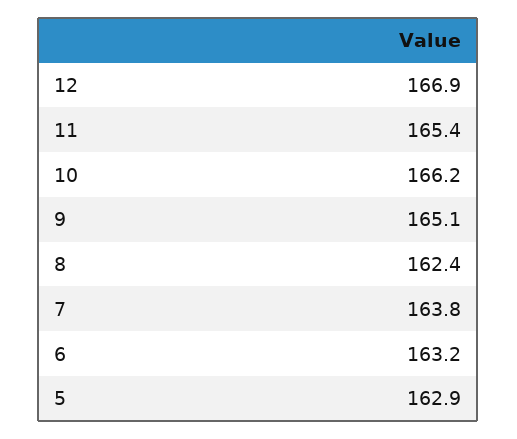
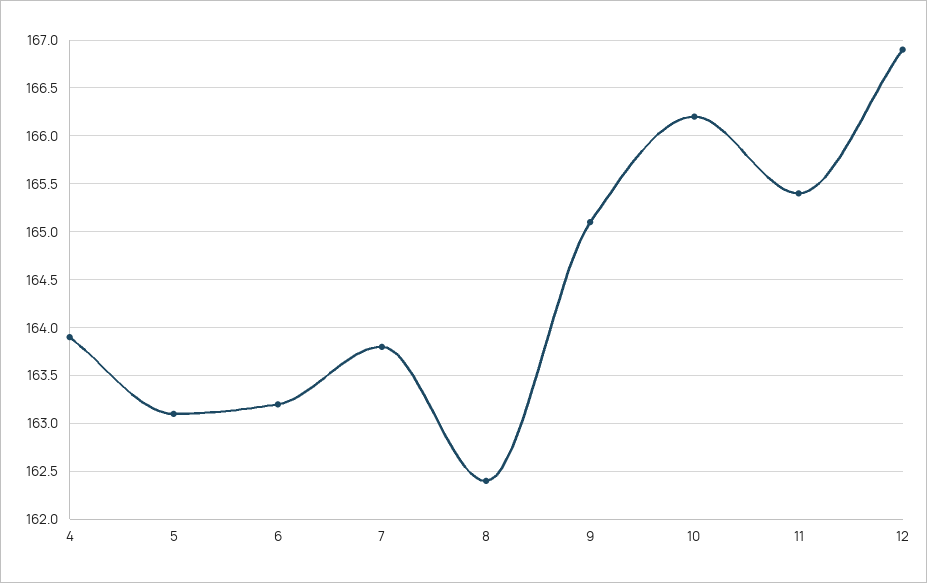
5: 162.9 -> 163.1
4: none -> 163.9

